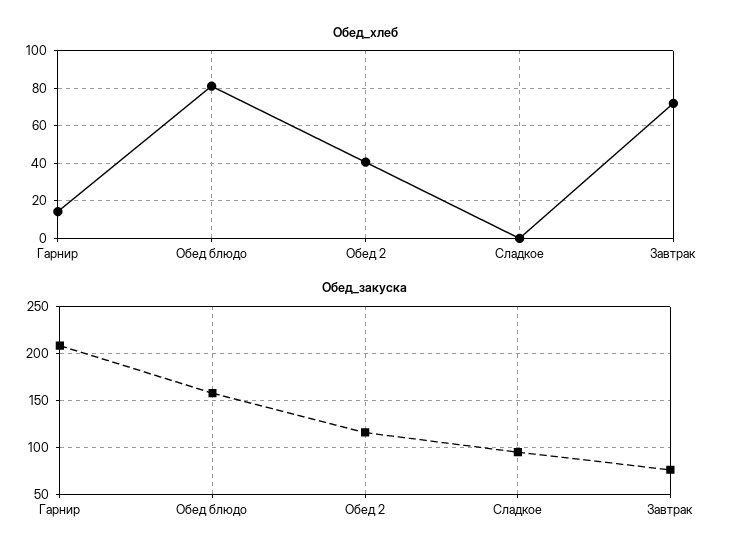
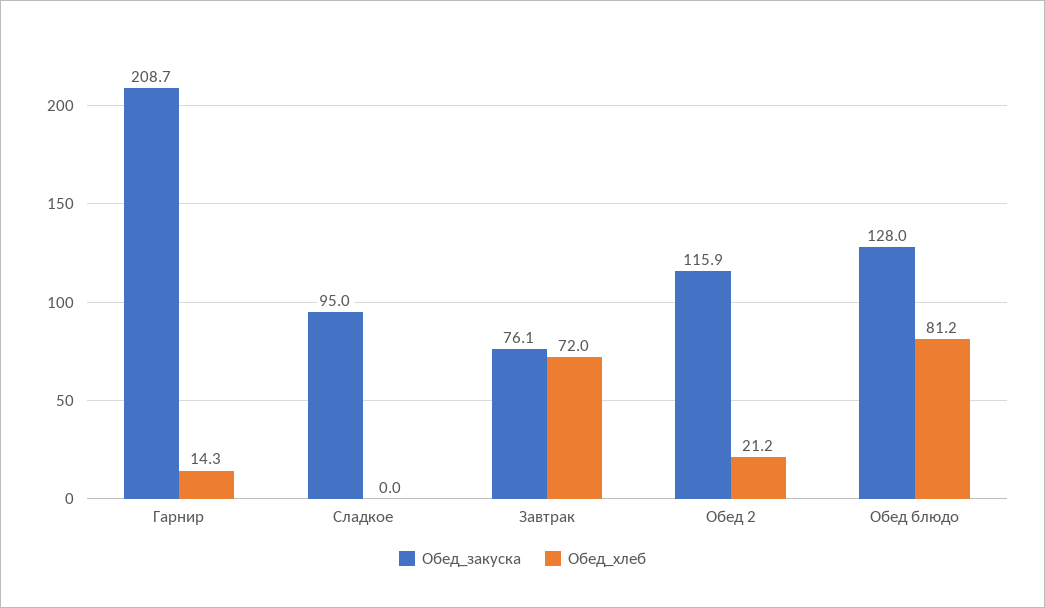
Обед_хлеб, Обед 2: 40 -> 21.2
Обед_закуска, Обед блюдо: 160 -> 128

